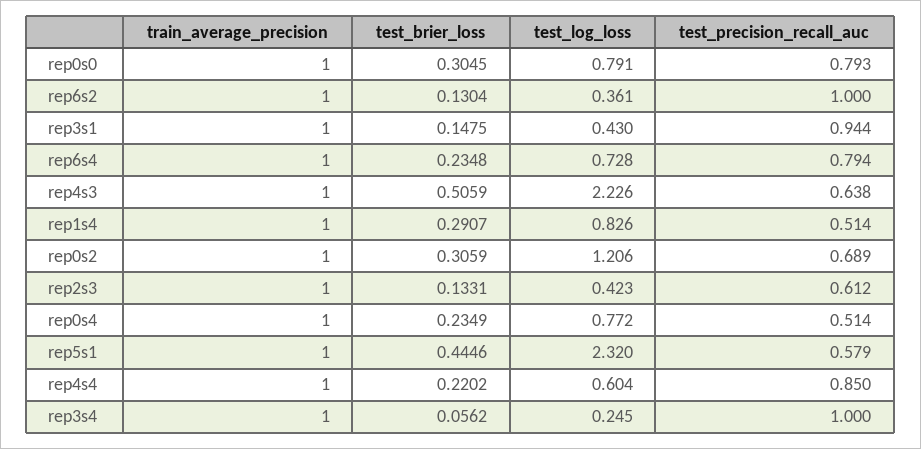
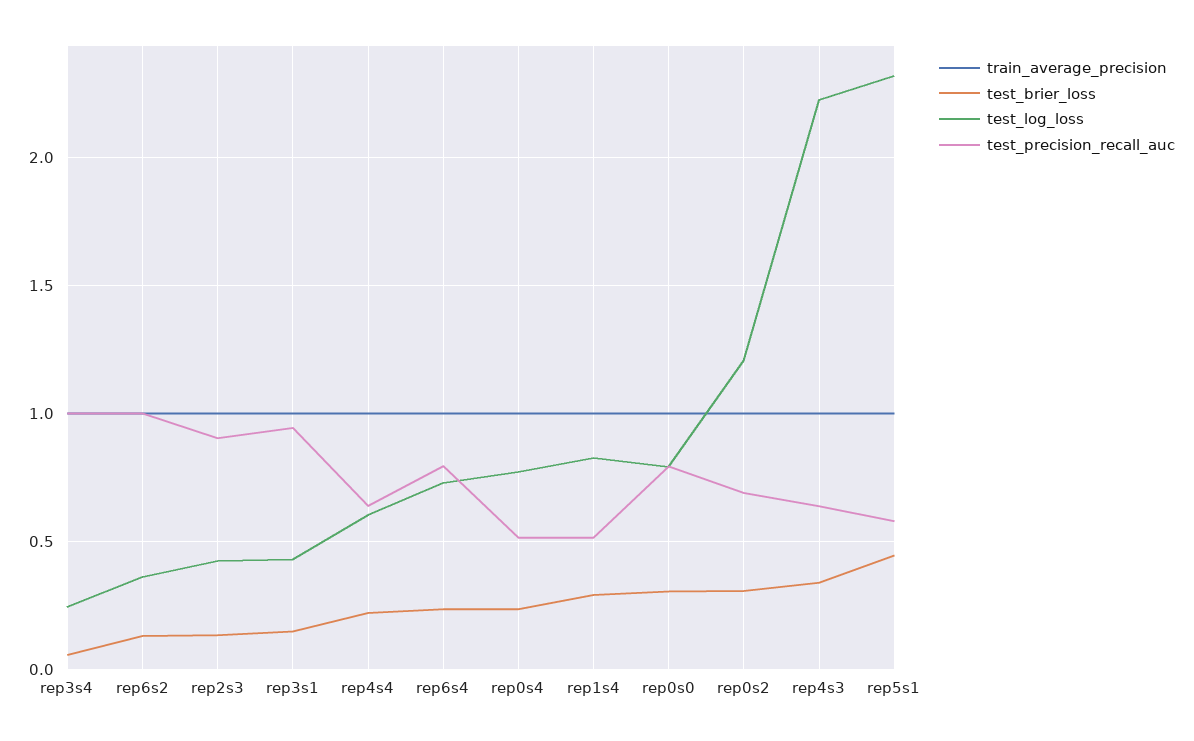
test_brier_loss, rep4s3: 0.5059 -> 0.35
test_precision_recall_auc, rep2s3: 0.612 -> 0.9
test_precision_recall_auc, rep4s4: 0.85 -> 0.65

